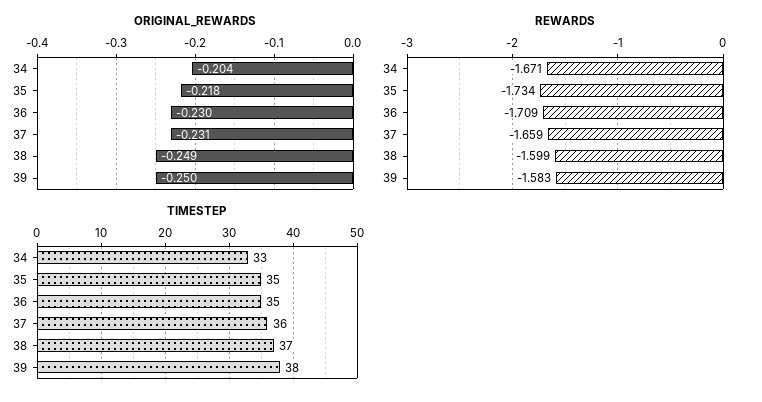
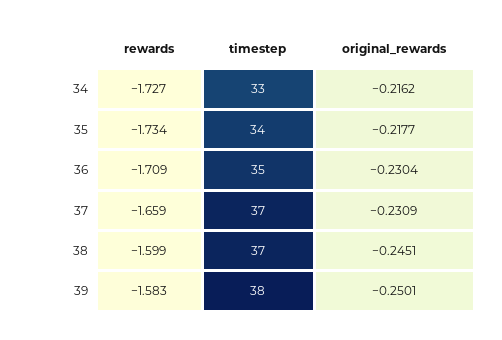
ORIGINAL_REWARDS, 34: -0.204 -> -0.2162
ORIGINAL_REWARDS, 38: -0.249 -> -0.2451
REWARDS, 34: -1.671 -> -1.727
TIMESTEP, 35: 35 -> 34
TIMESTEP, 37: 36 -> 37

